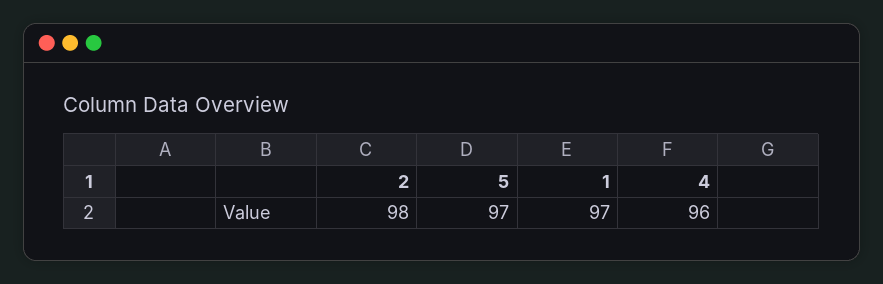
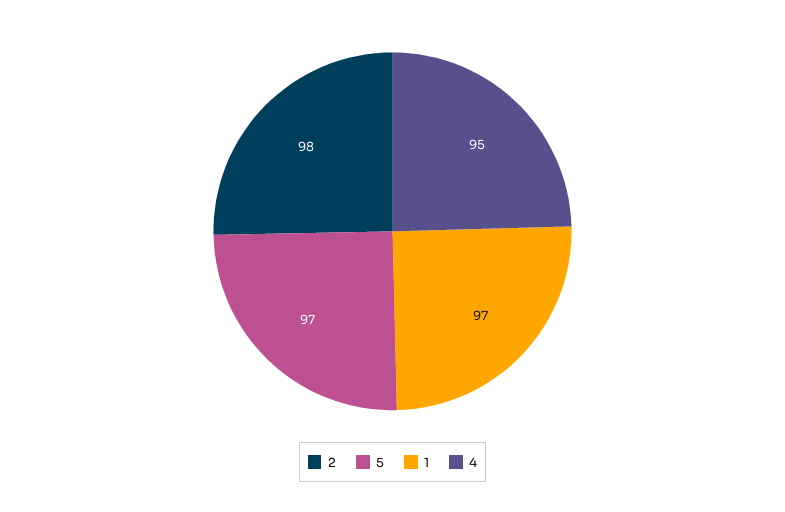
4: 96 -> 95

